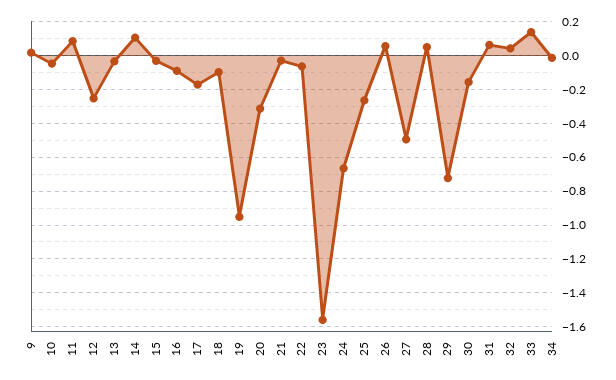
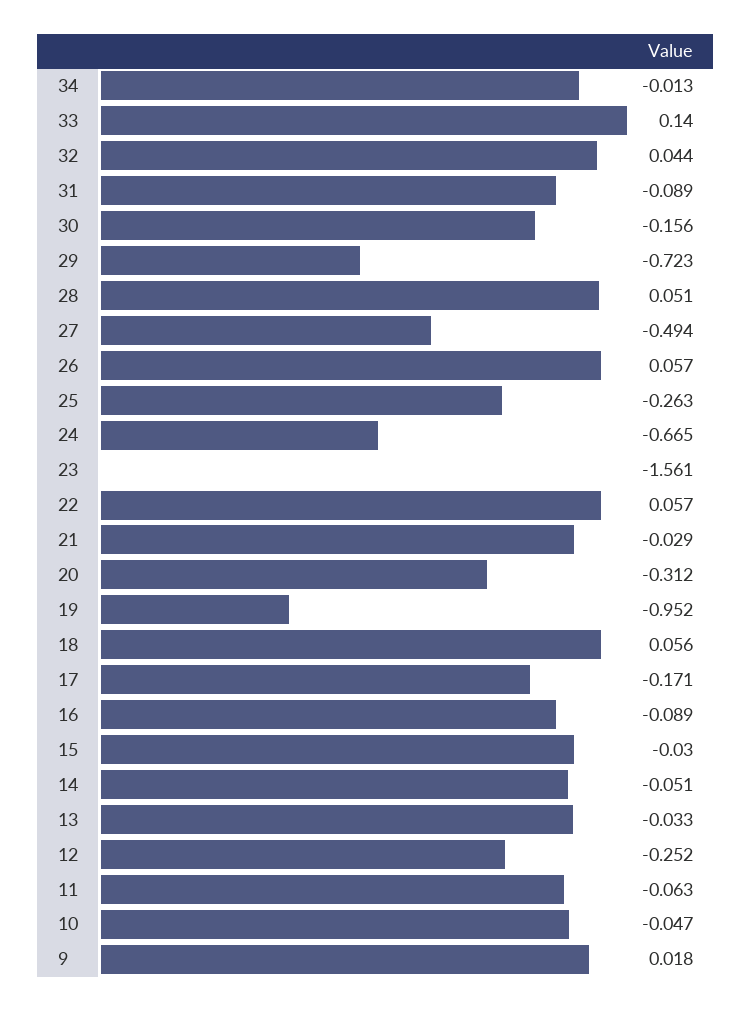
11: 0.1 -> -0.063
14: 0.1 -> -0.051
18: -0.1 -> 0.056
22: -0.05 -> 0.057
31: 0.05 -> -0.089

